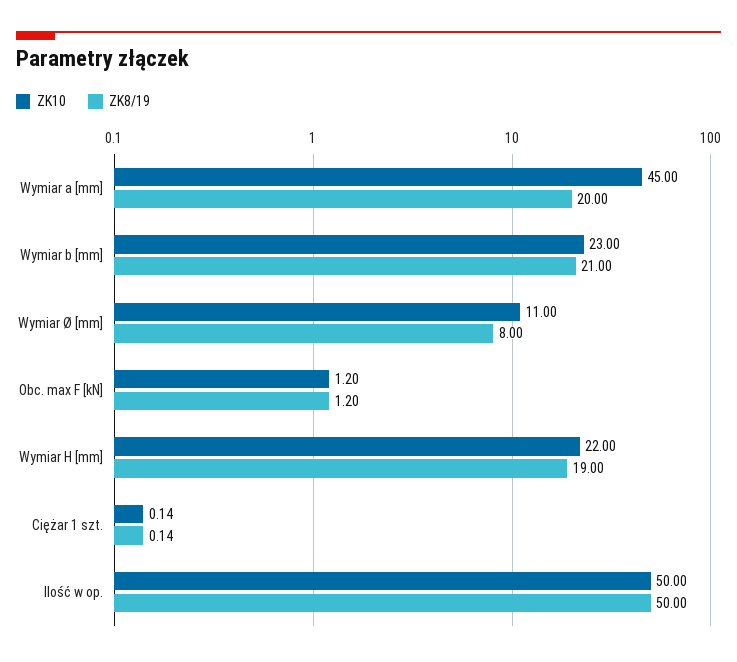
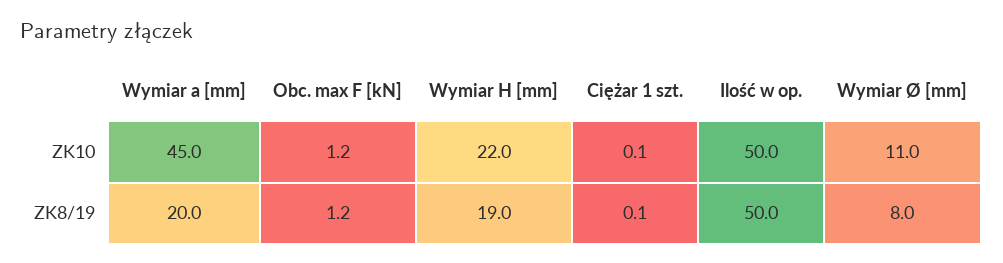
ZK10, Wymiar b [mm]: 23 -> none
ZK8/19, Wymiar b [mm]: 21 -> none

